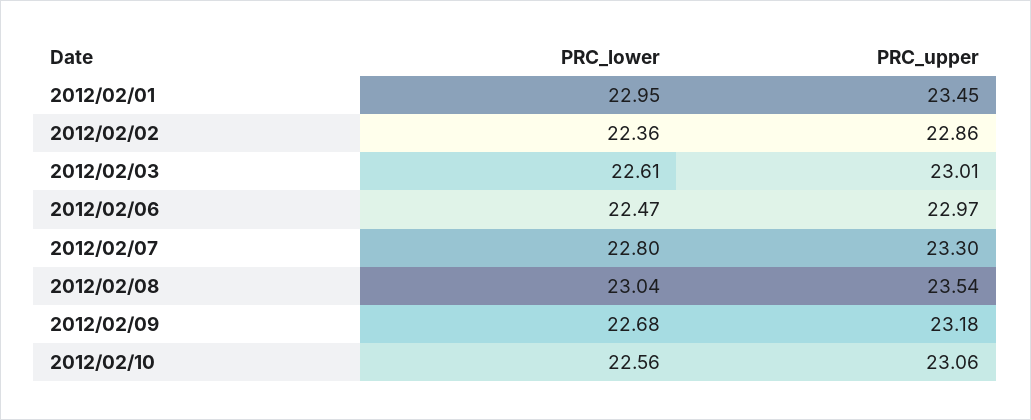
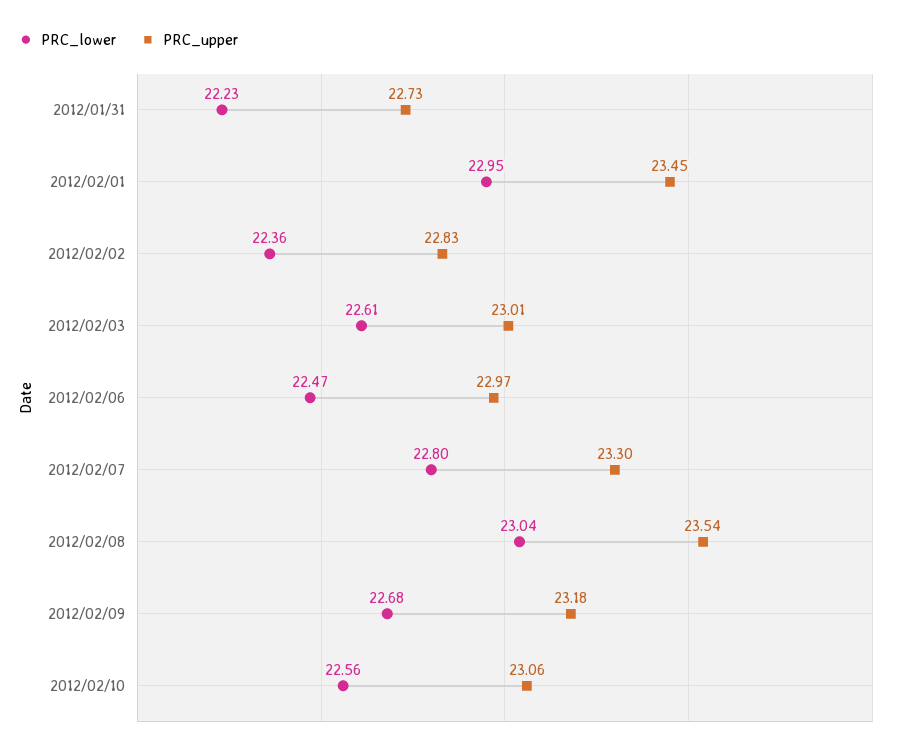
PRC_upper, 2012/02/02: 22.86 -> 22.83
PRC_lower, 2012/01/31: none -> 22.23
PRC_upper, 2012/01/31: none -> 22.73

